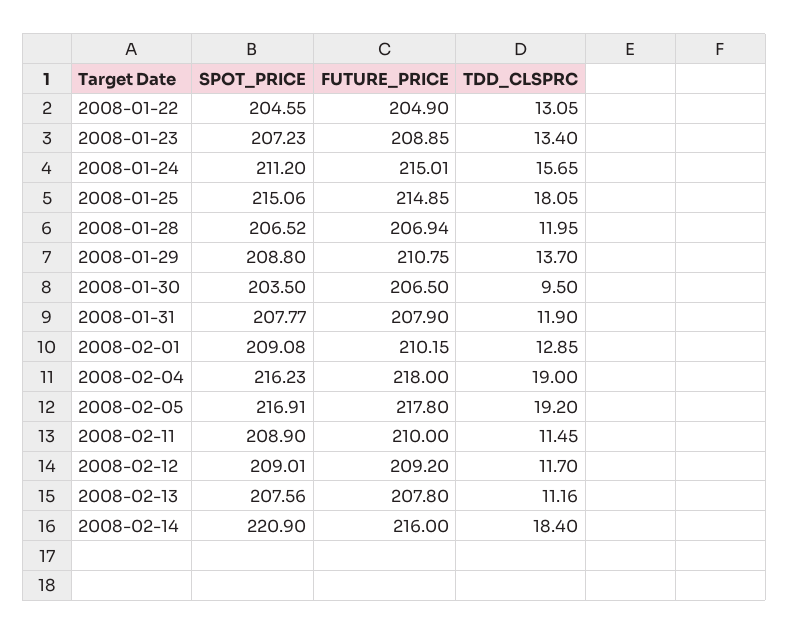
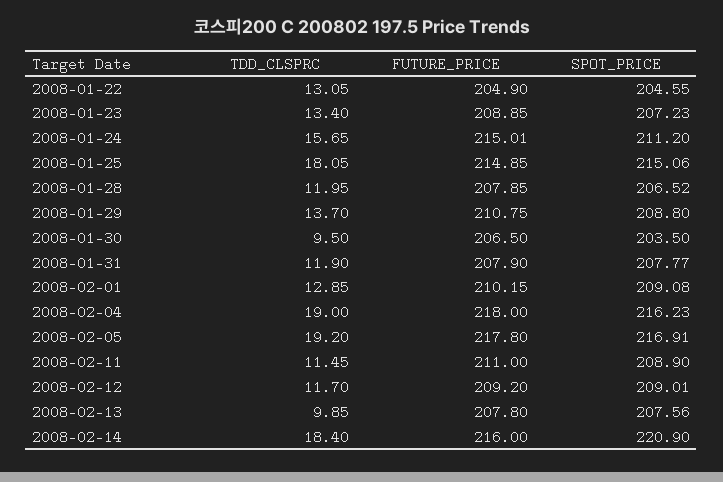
FUTURE_PRICE, 2008-01-28: 206.94 -> 207.85
FUTURE_PRICE, 2008-02-11: 210 -> 211
TDD_CLSPRC, 2008-02-13: 11.16 -> 9.85

